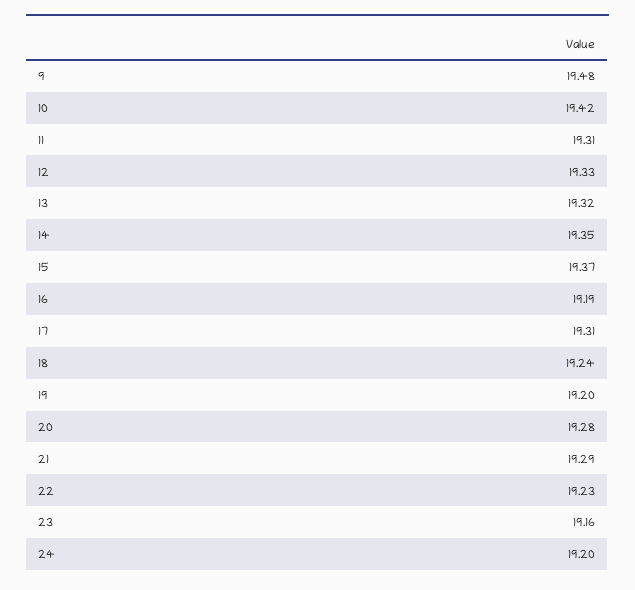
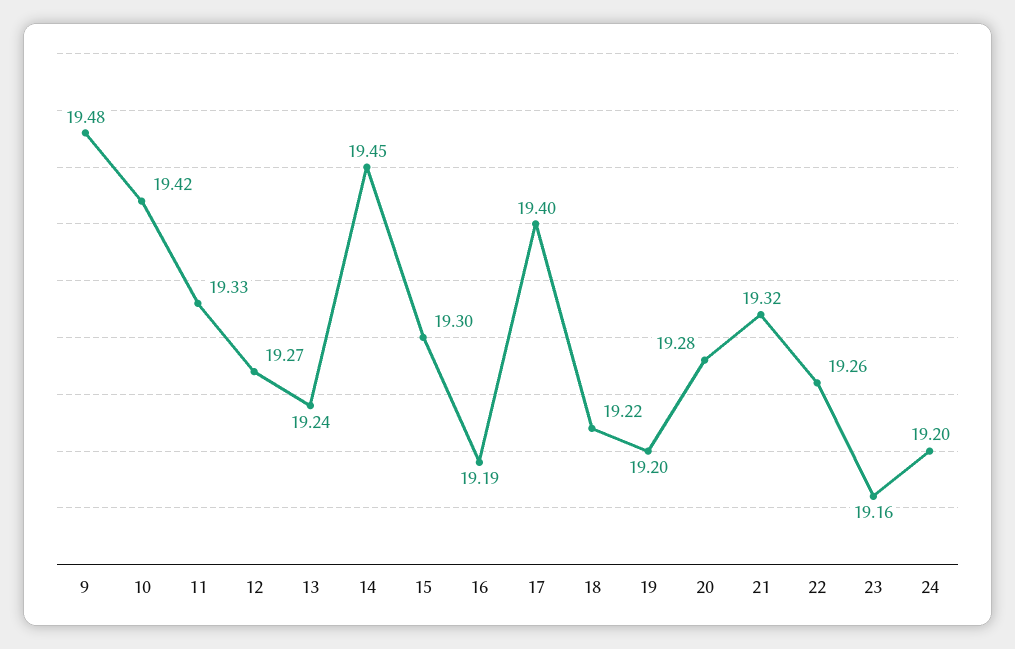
11: 19.31 -> 19.33
12: 19.33 -> 19.27
13: 19.32 -> 19.24
14: 19.35 -> 19.45
15: 19.37 -> 19.3
17: 19.31 -> 19.4
18: 19.24 -> 19.22
21: 19.29 -> 19.32
22: 19.23 -> 19.26

